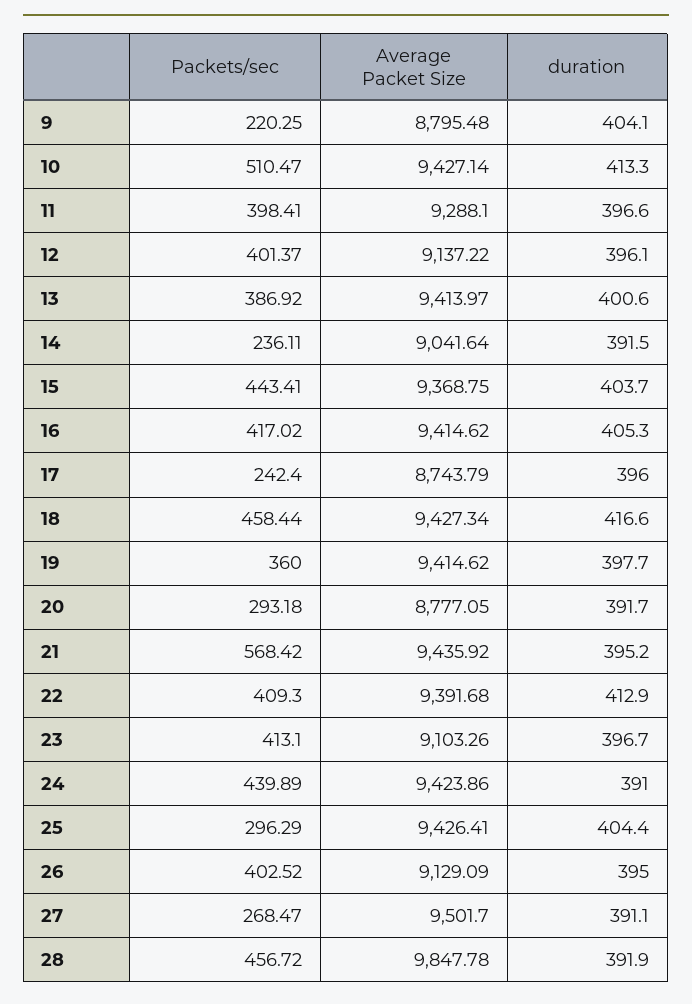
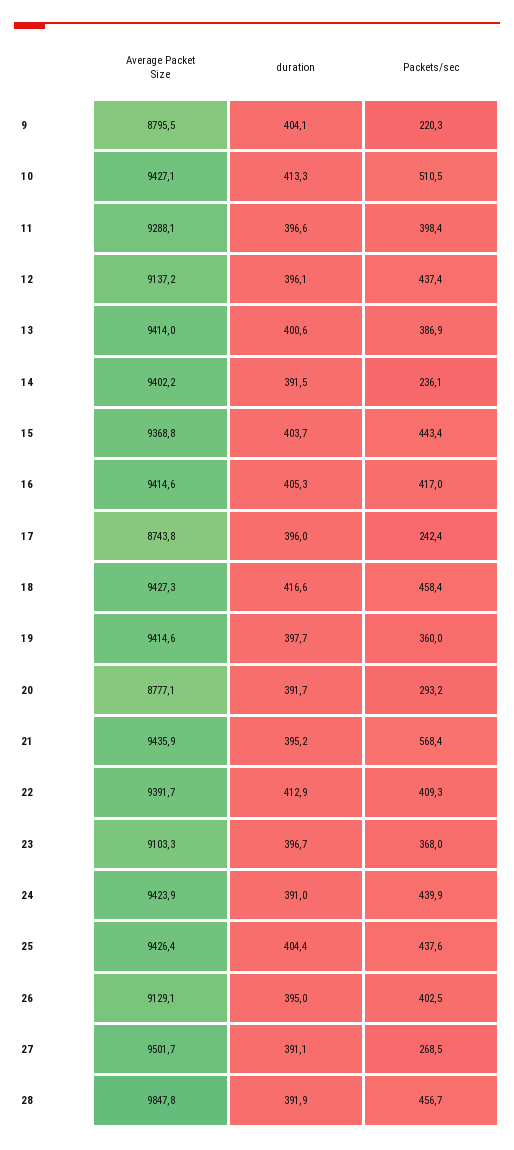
Packets/sec, 12: 401.37 -> 437.4
Average Packet Size, 14: 9041.64 -> 9402.2
Packets/sec, 23: 413.1 -> 368
Packets/sec, 25: 296.29 -> 437.6

